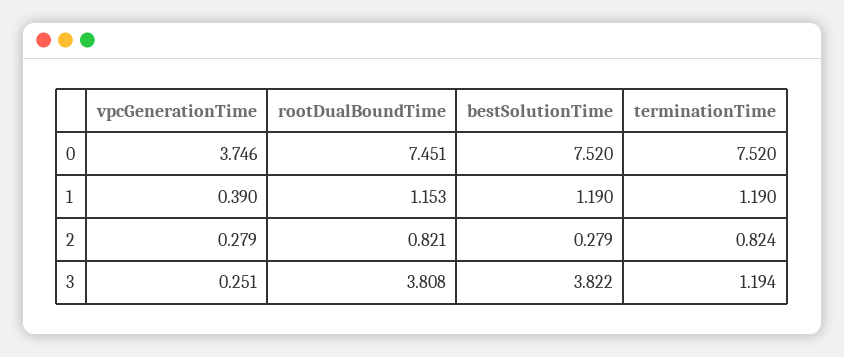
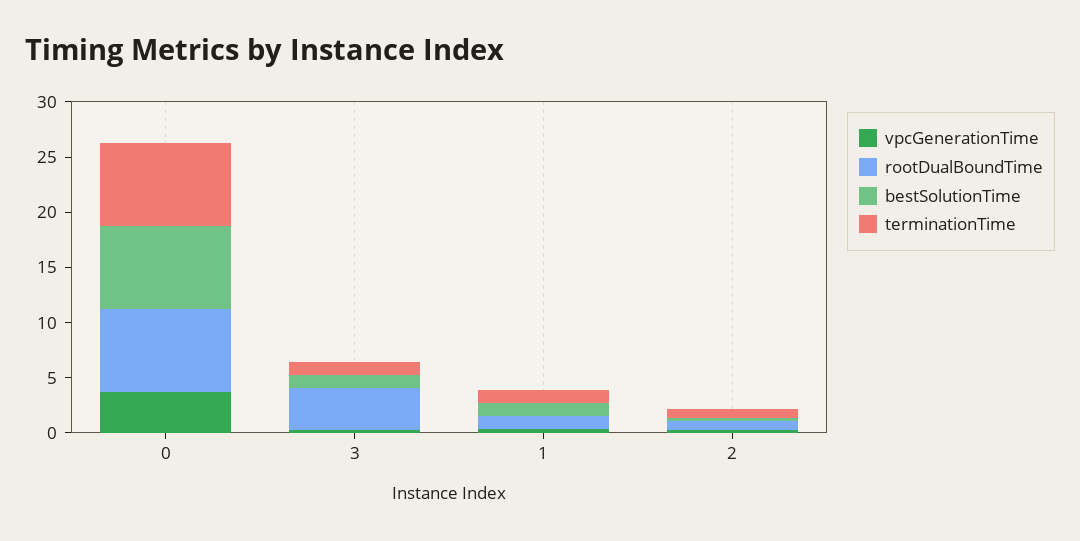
bestSolutionTime, 3: 3.822 -> 1

